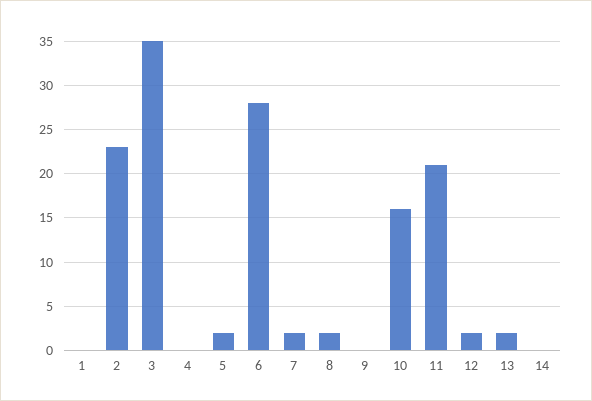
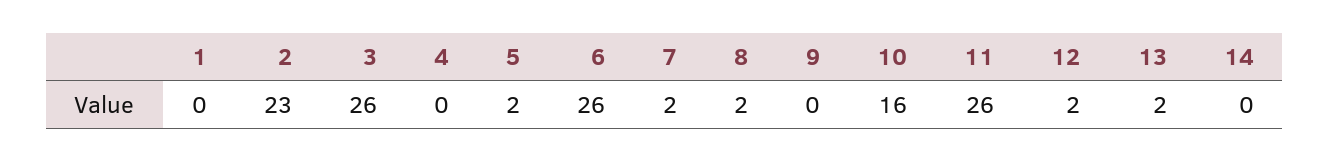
3: 35 -> 26
6: 28 -> 26
11: 21 -> 26

